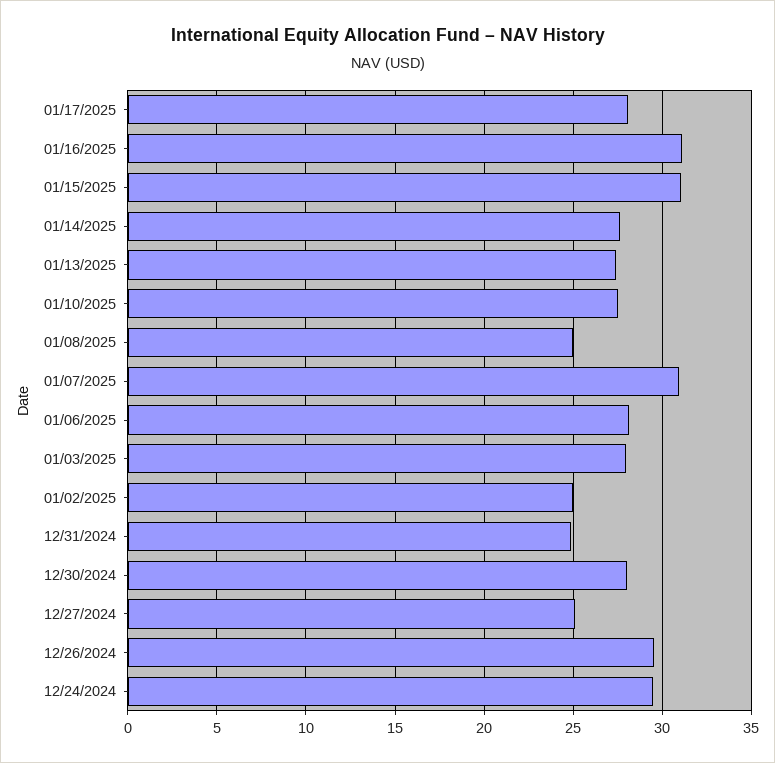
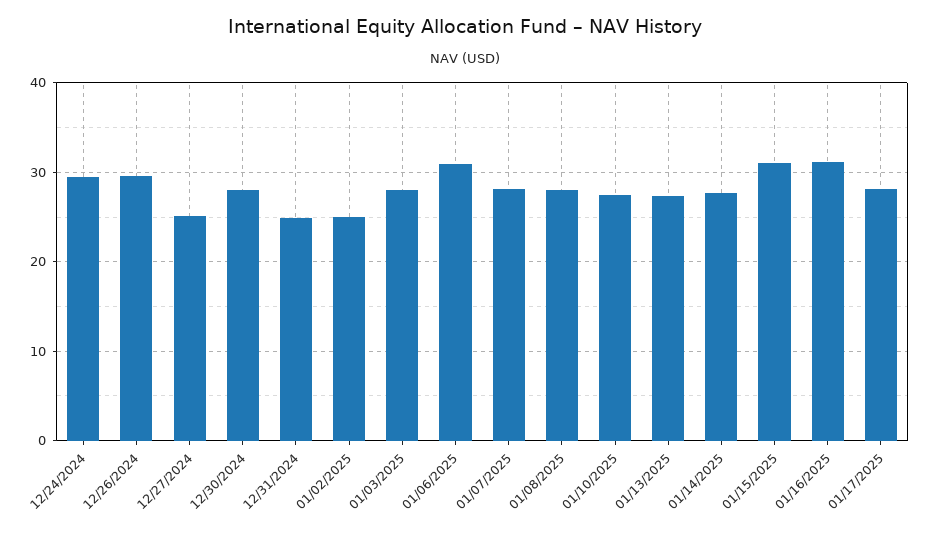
01/08/2025: 25 -> 28
01/07/2025: 31 -> 28
01/06/2025: 28 -> 31

